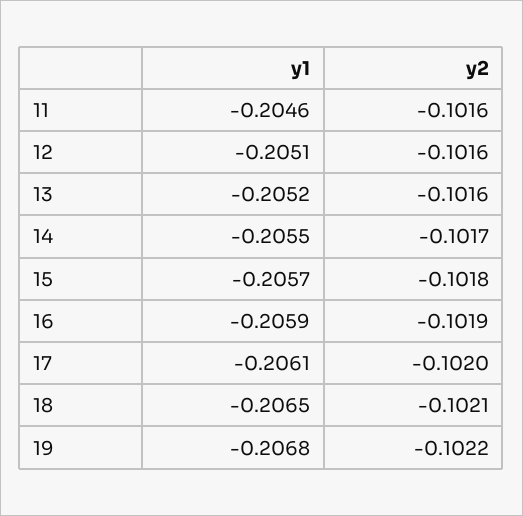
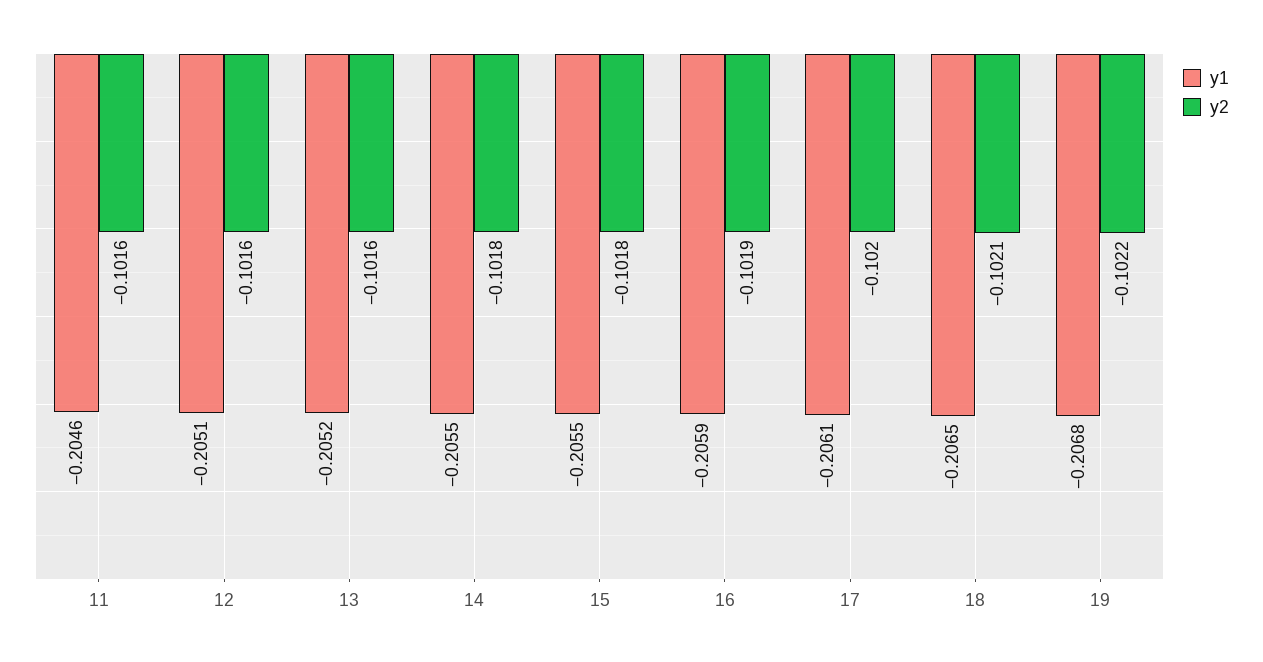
y2, 14: -0.1017 -> -0.1018
y1, 15: -0.2057 -> -0.2055

